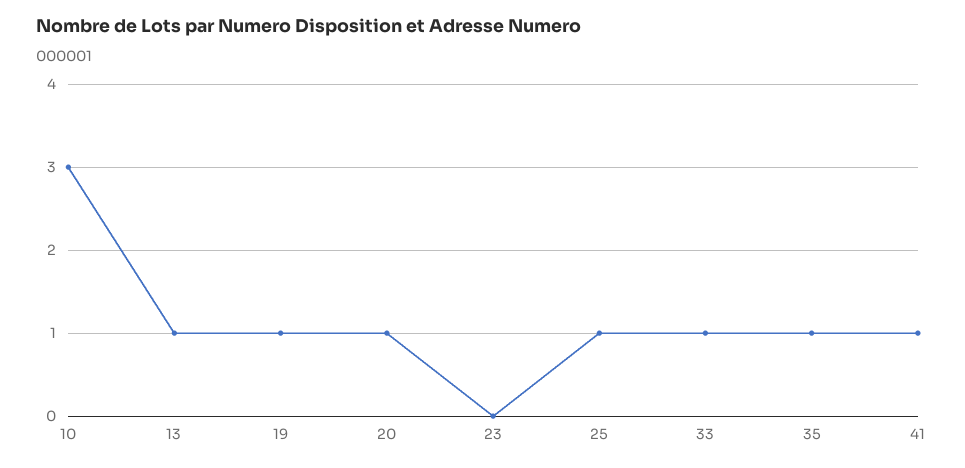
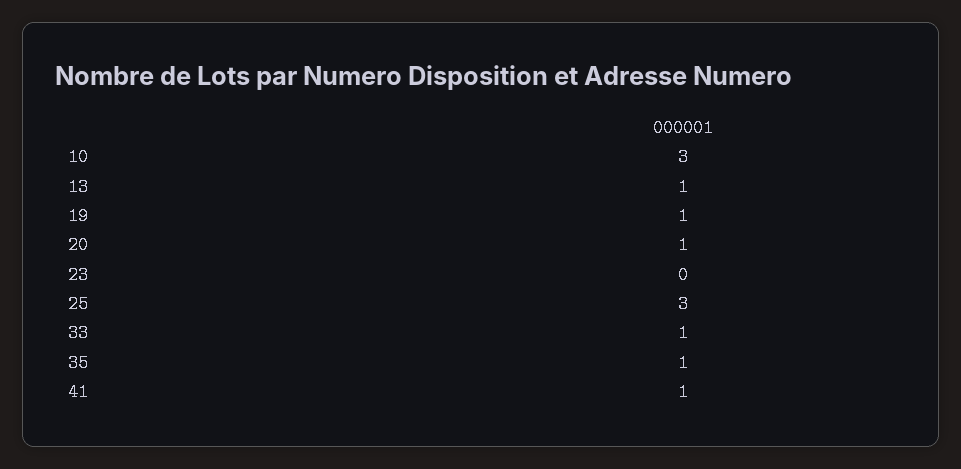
25: 1 -> 3

